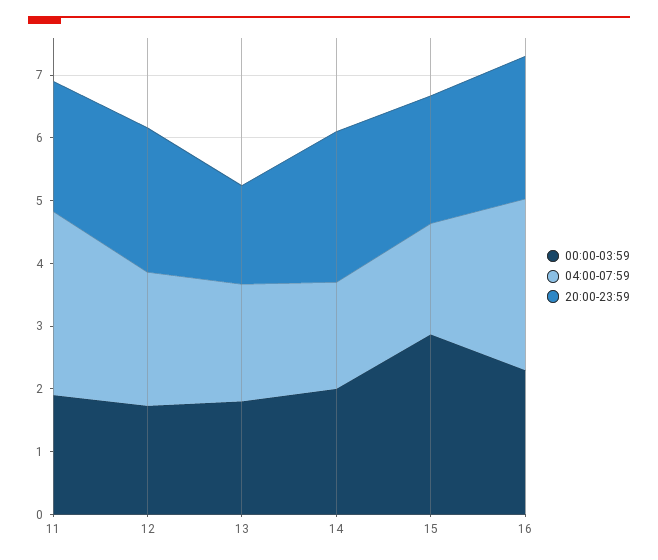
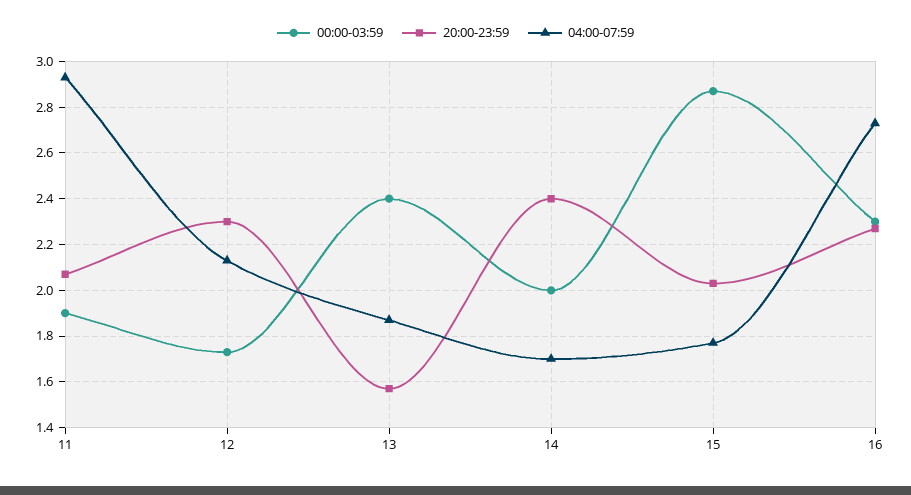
00:00-03:59, 13: 1.8 -> 2.4

